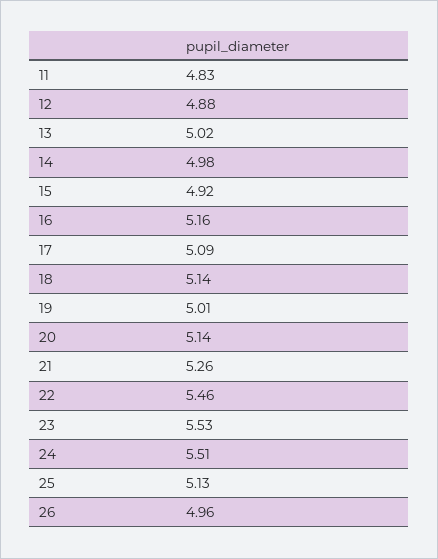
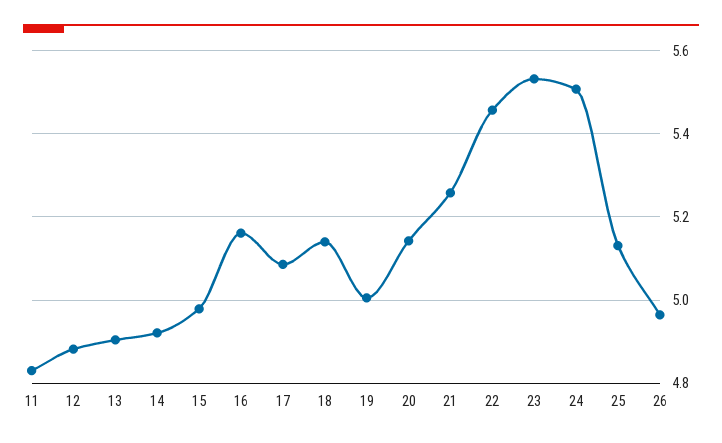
13: 5.02 -> 4.9
14: 4.98 -> 4.92
15: 4.92 -> 4.98

